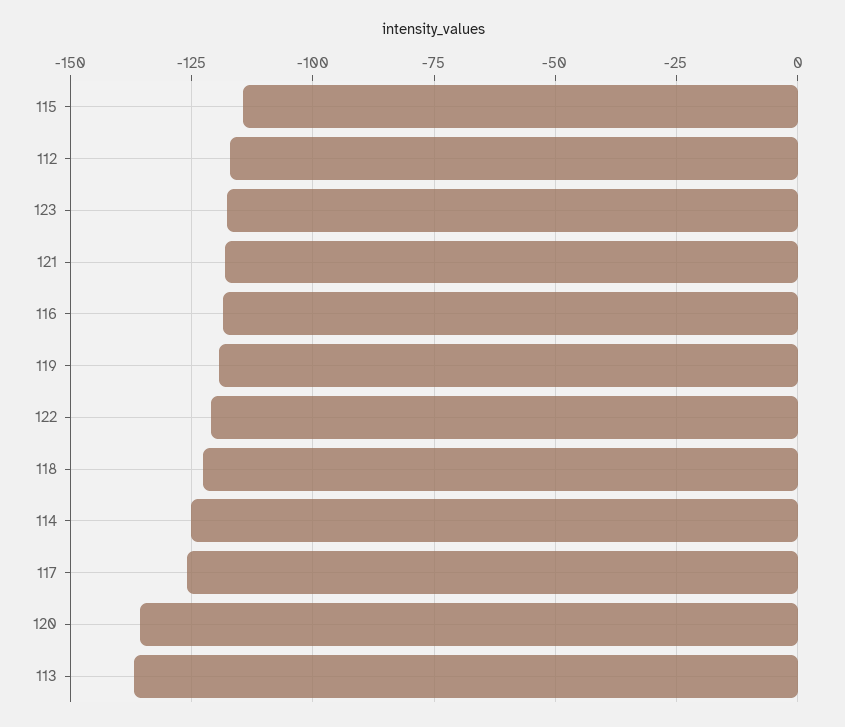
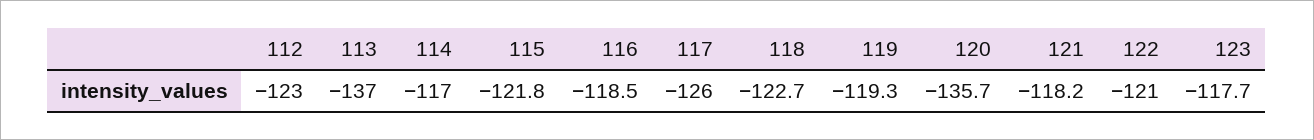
115: -115 -> -121.8
112: -117.5 -> -123
114: -125 -> -117

